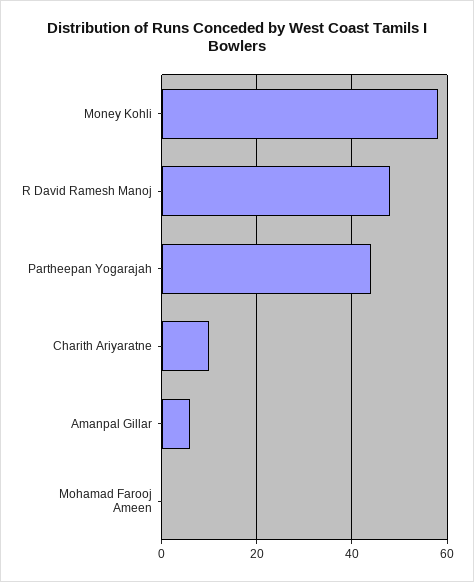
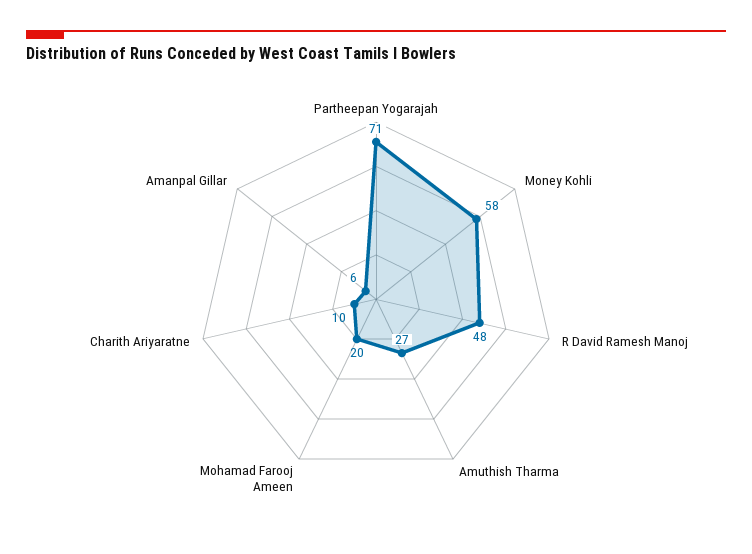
Partheepan Yogarajah: 45 -> 71
Mohamad Farooj Ameen: 0 -> 20
Amuthish Tharma: none -> 27

